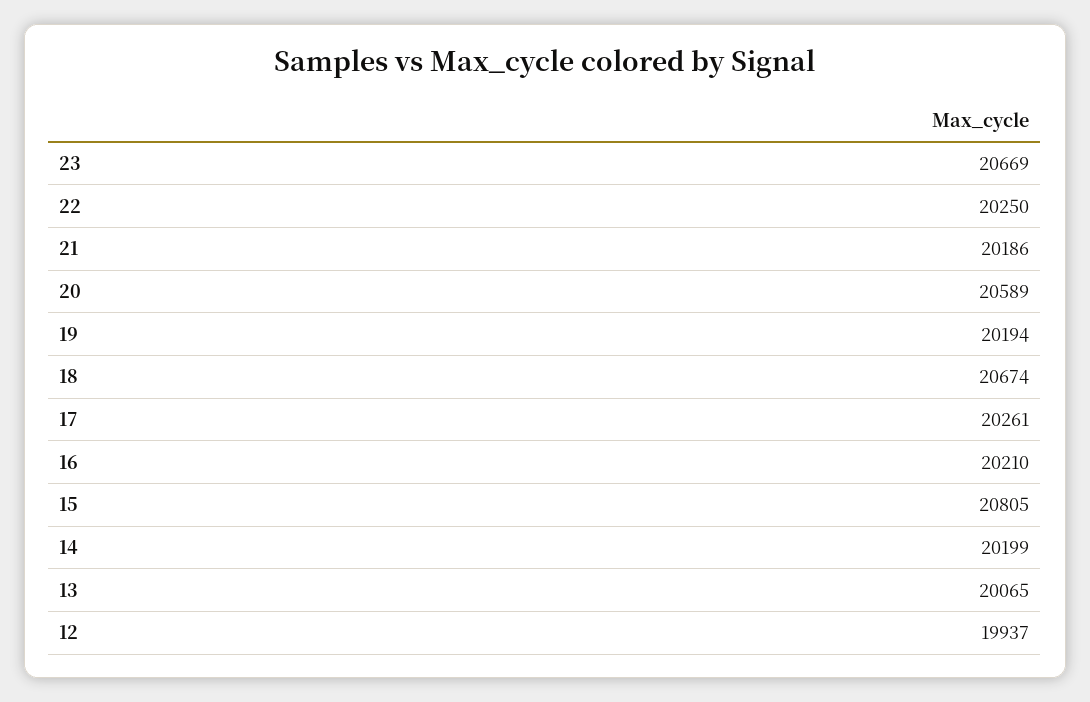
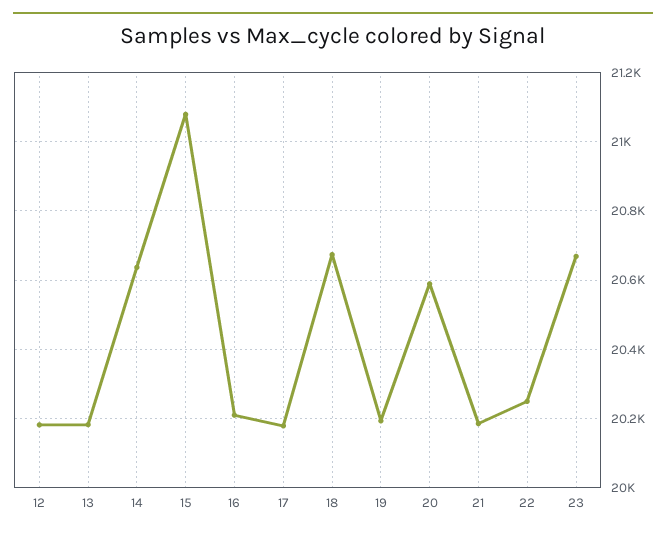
17: 20261 -> 20180
15: 20805 -> 21080
14: 20199 -> 20640
13: 20065 -> 20180
12: 19937 -> 20180

